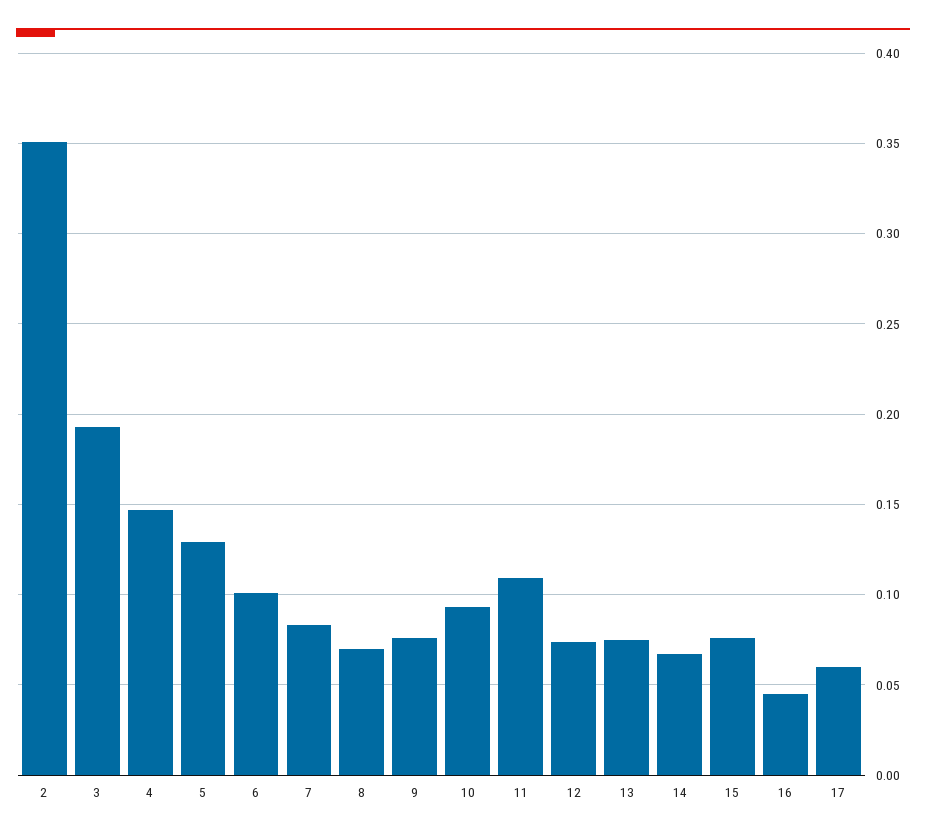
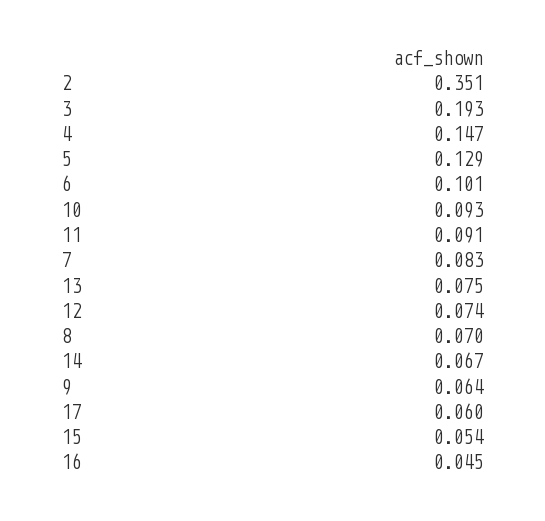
9: 0.075 -> 0.064
11: 0.11 -> 0.091
15: 0.075 -> 0.054

